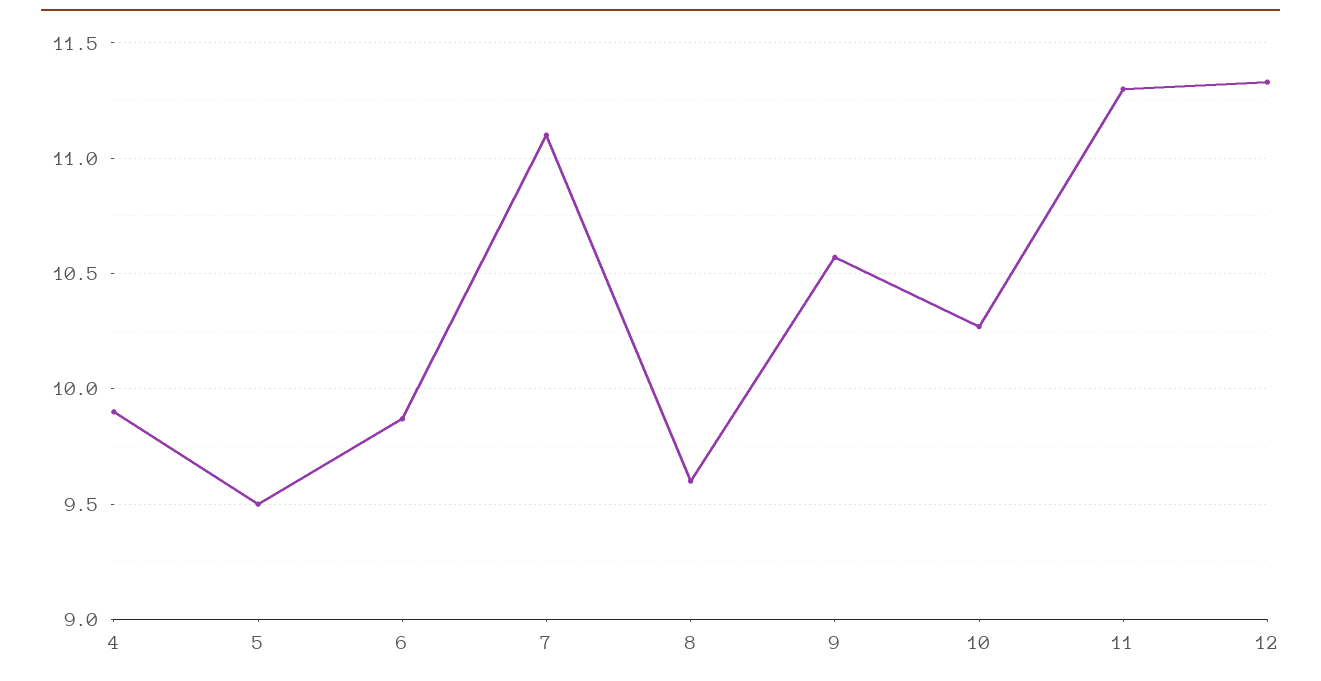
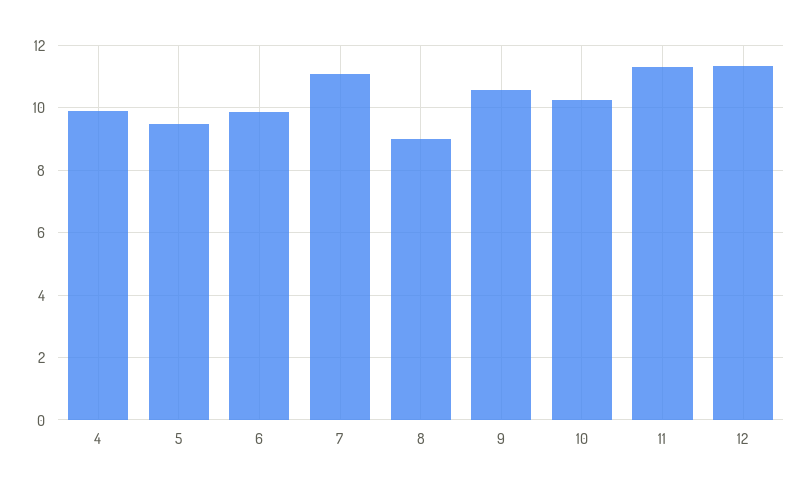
8: 9.6 -> 9

